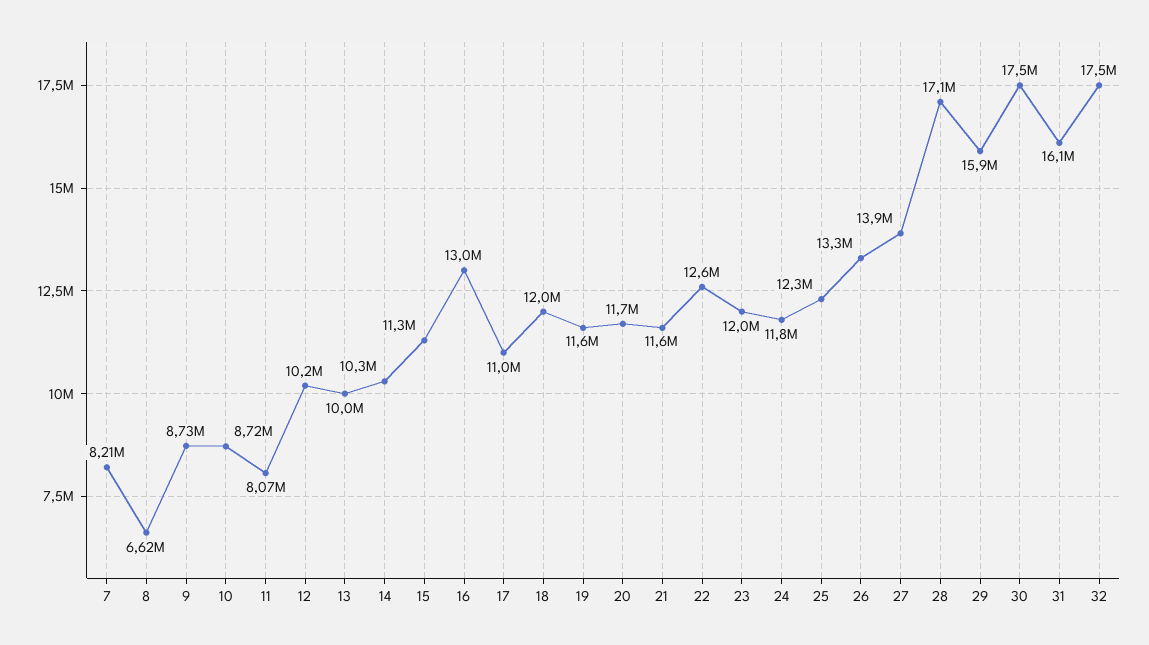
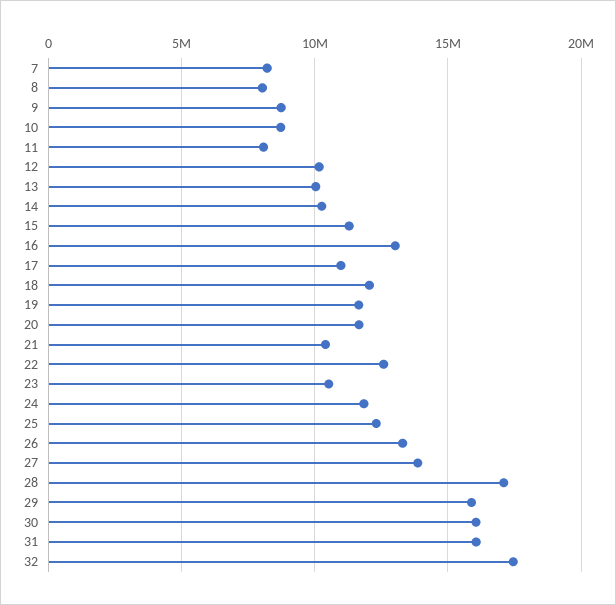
8: 6620000 -> 8000000
21: 11600000 -> 10500000
23: 12000000 -> 10500000
30: 17500000 -> 16000000

